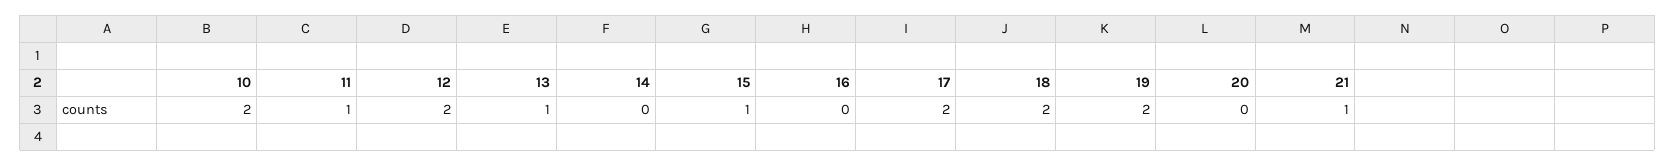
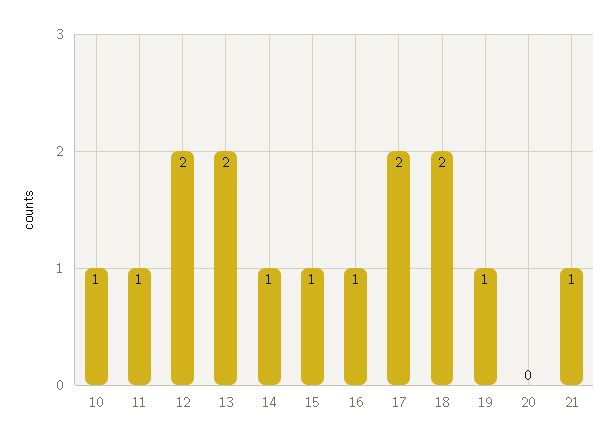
10: 2 -> 1
13: 1 -> 2
14: 0 -> 1
16: 0 -> 1
19: 2 -> 1

